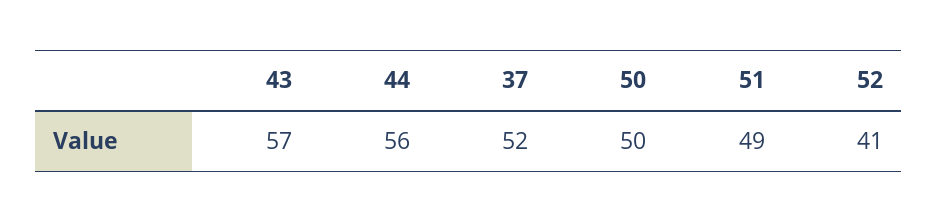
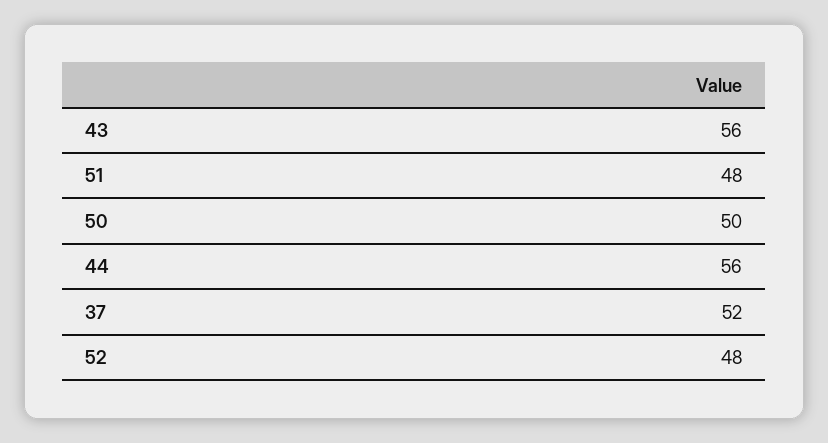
43: 57 -> 56
51: 49 -> 48
52: 41 -> 48

